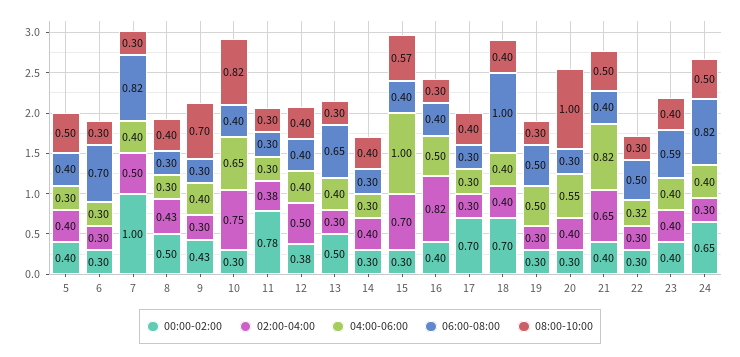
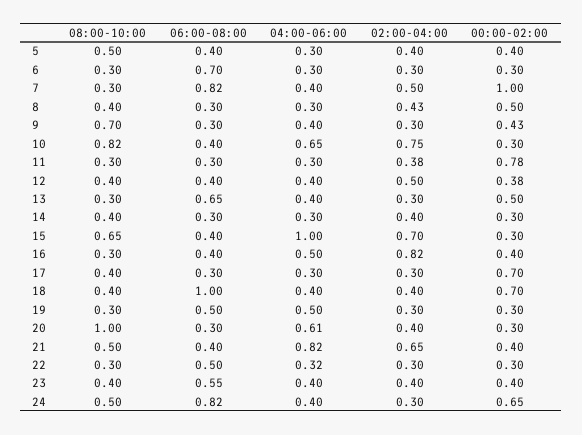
08:00-10:00, 15: 0.57 -> 0.65
04:00-06:00, 20: 0.55 -> 0.61
06:00-08:00, 23: 0.59 -> 0.55

